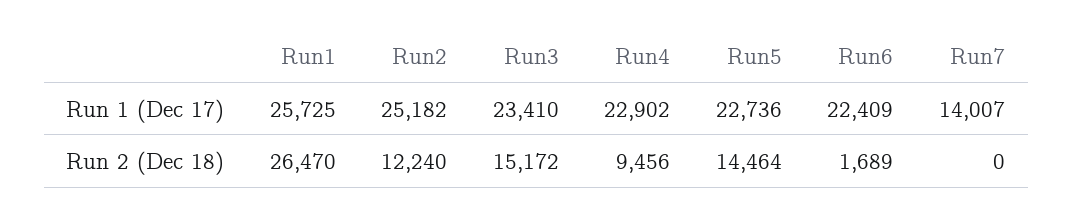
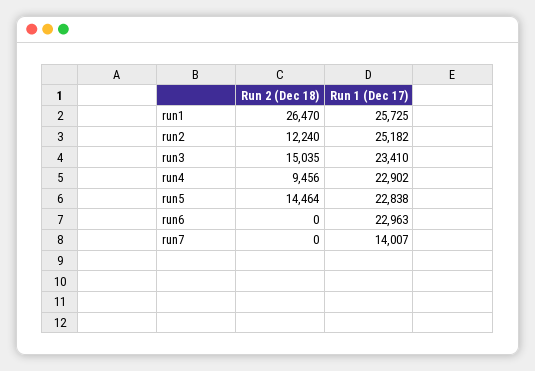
Run5, Run 1 (Dec 17): 22736 -> 22838
Run6, Run 1 (Dec 17): 22409 -> 22963
Run3, Run 2 (Dec 18): 15172 -> 15035
Run6, Run 2 (Dec 18): 1689 -> 0

